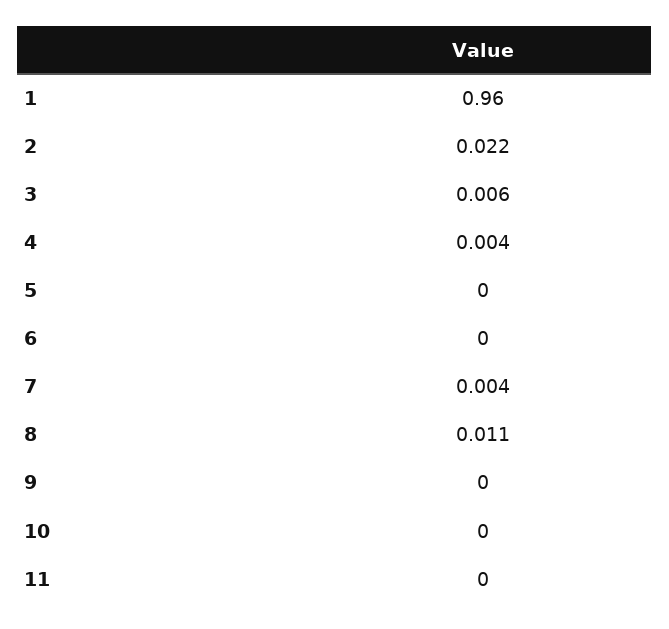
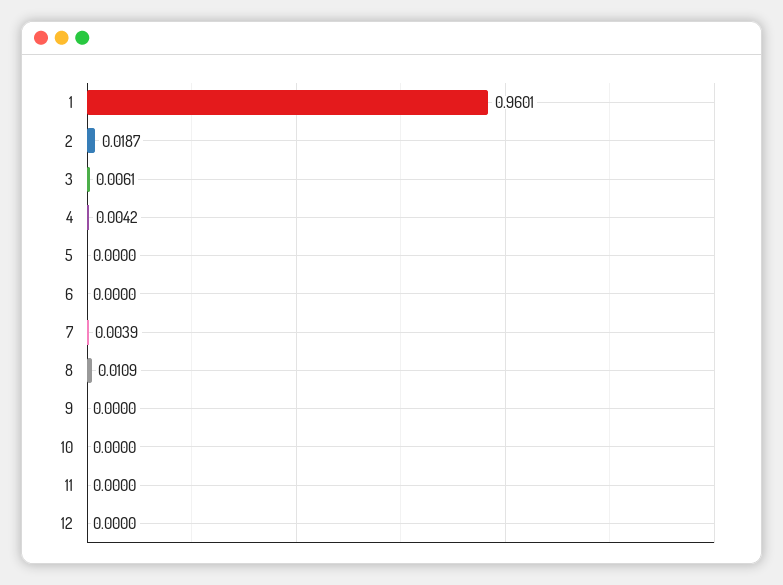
2: 0.022 -> 0.0187
12: none -> 0

